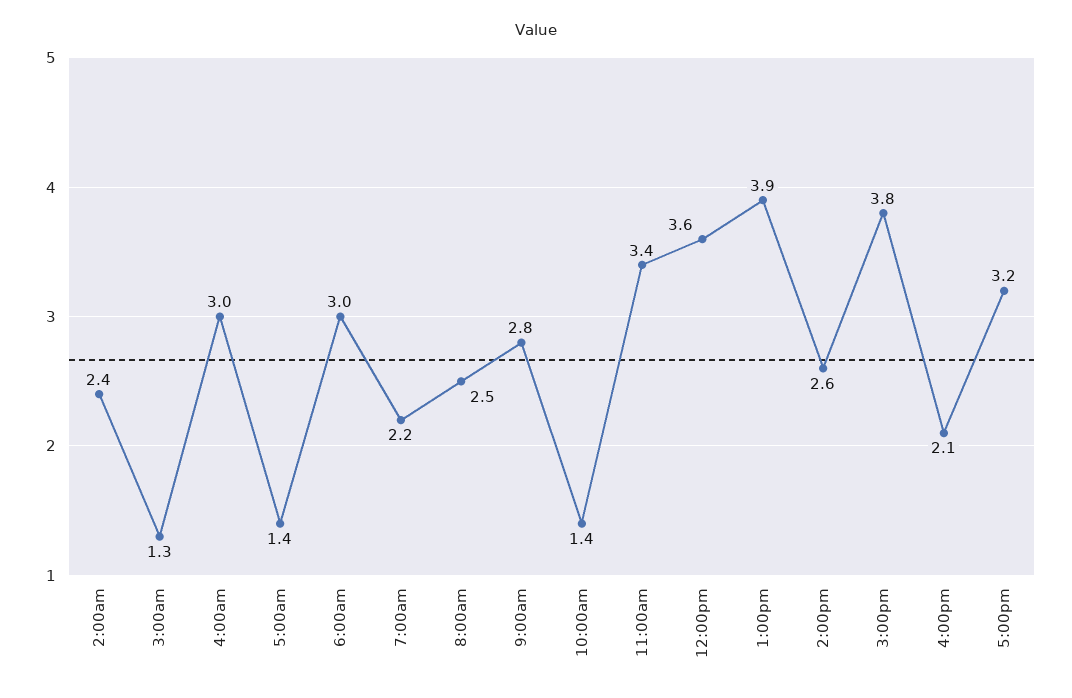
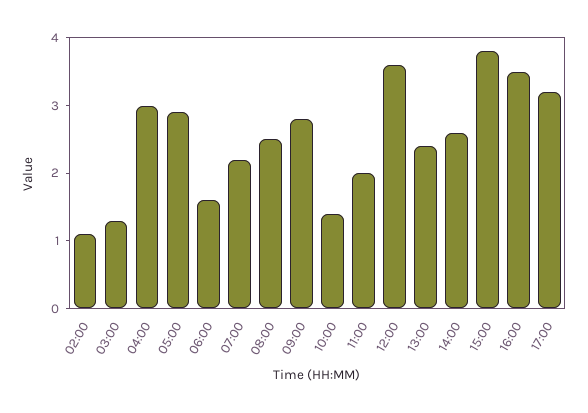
2:00am: 2.4 -> 1
5:00am: 1.4 -> 3
6:00am: 3 -> 1.5
11:00am: 3.4 -> 2
1:00pm: 3.9 -> 2.5
4:00pm: 2.1 -> 3.5

